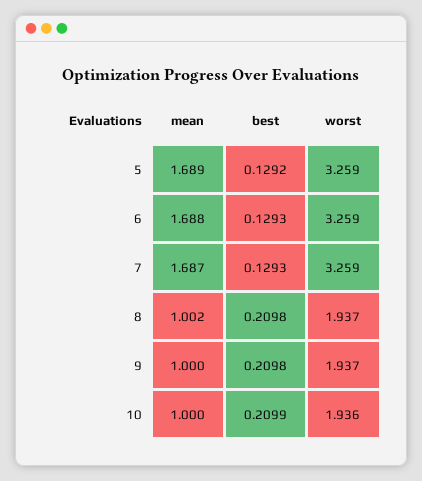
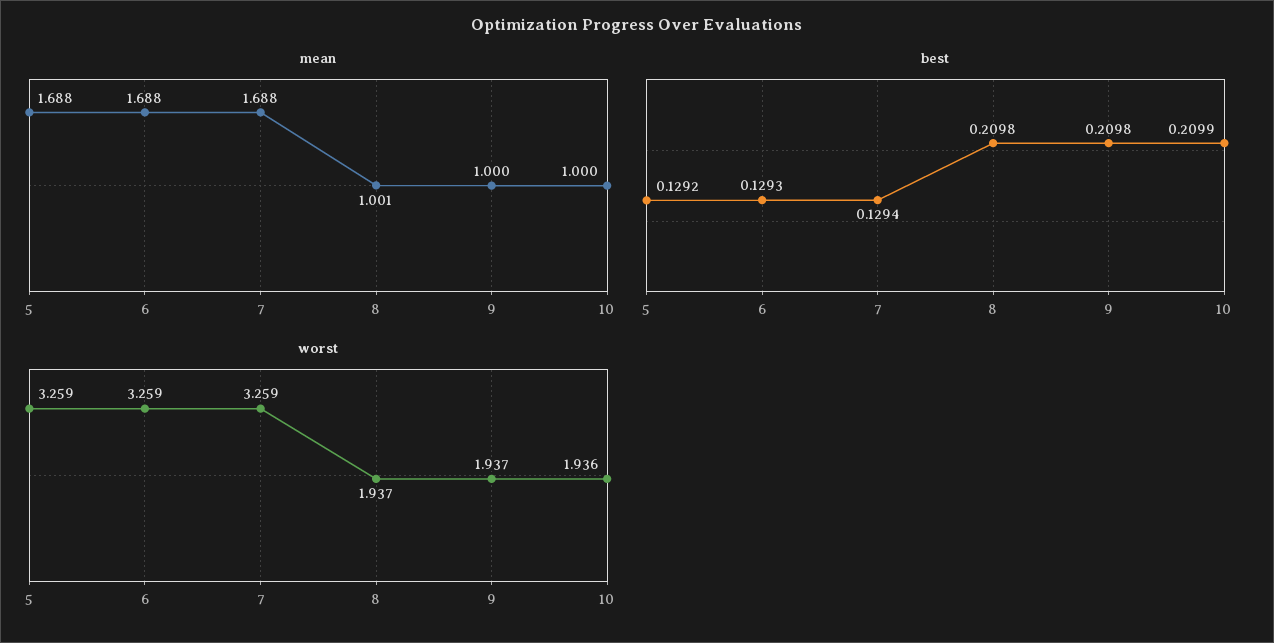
mean, 5: 1.689 -> 1.688
mean, 7: 1.687 -> 1.688
best, 7: 0.1293 -> 0.1294
mean, 8: 1.002 -> 1.001

